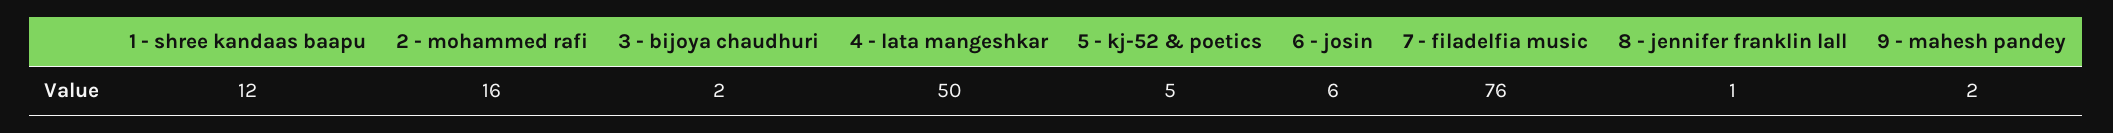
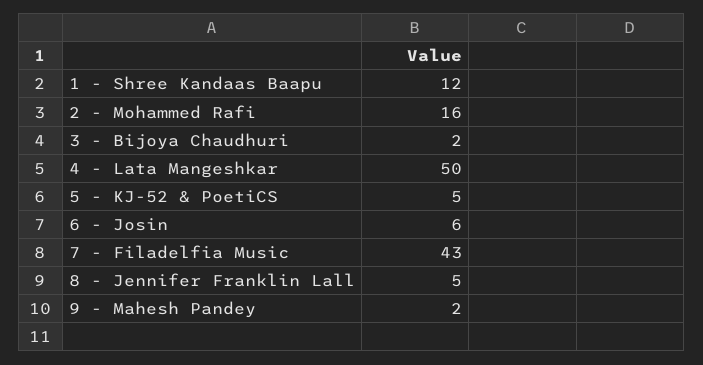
7 - filadelfia music: 76 -> 43
8 - jennifer franklin lall: 1 -> 5

